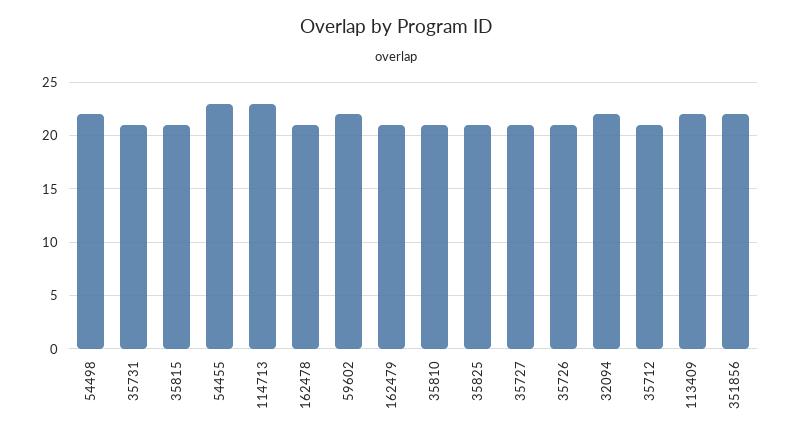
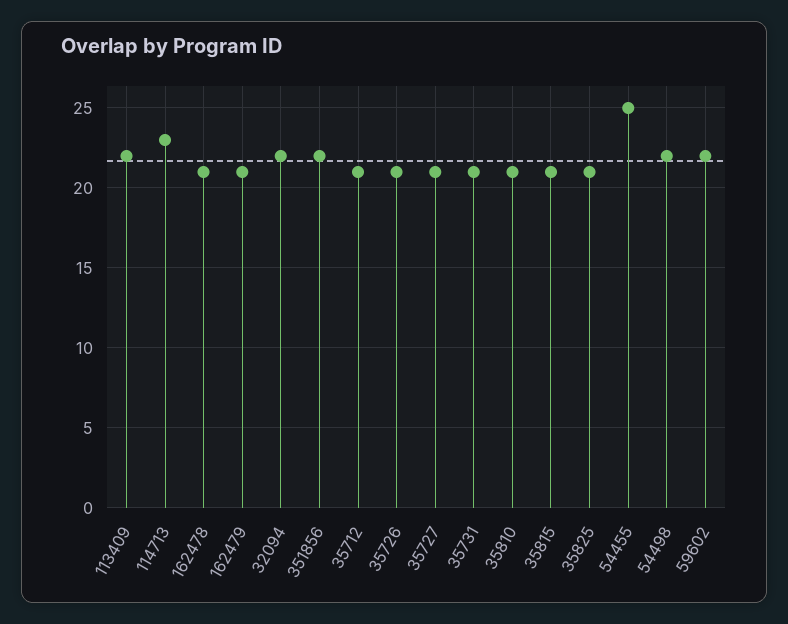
54455: 23 -> 25

